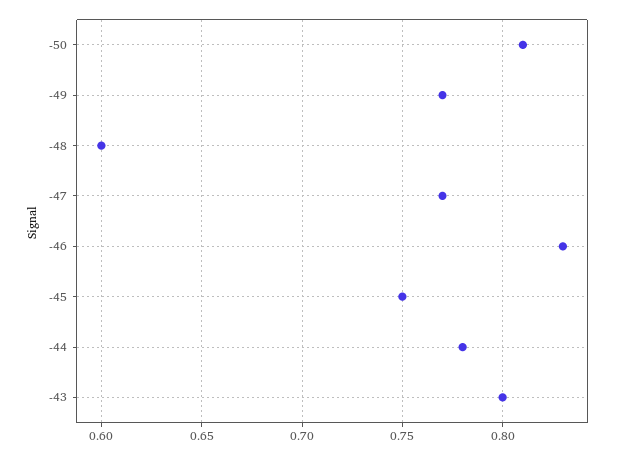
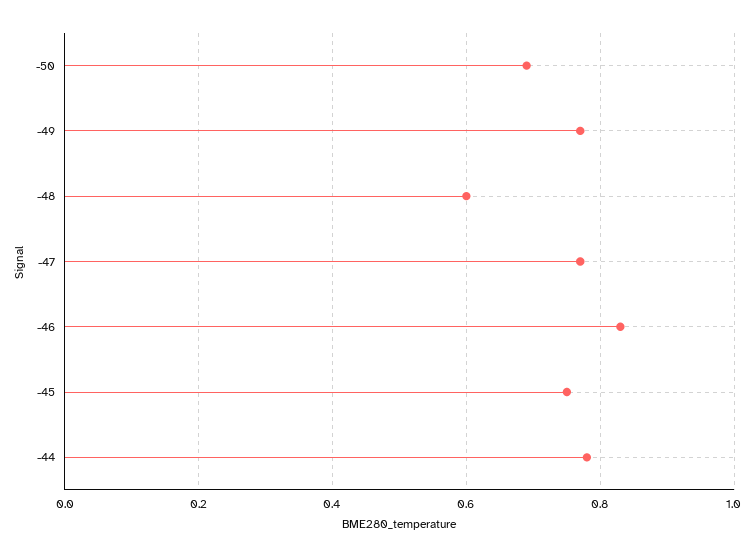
-50: 0.81 -> 0.7
-43: 0.8 -> none

